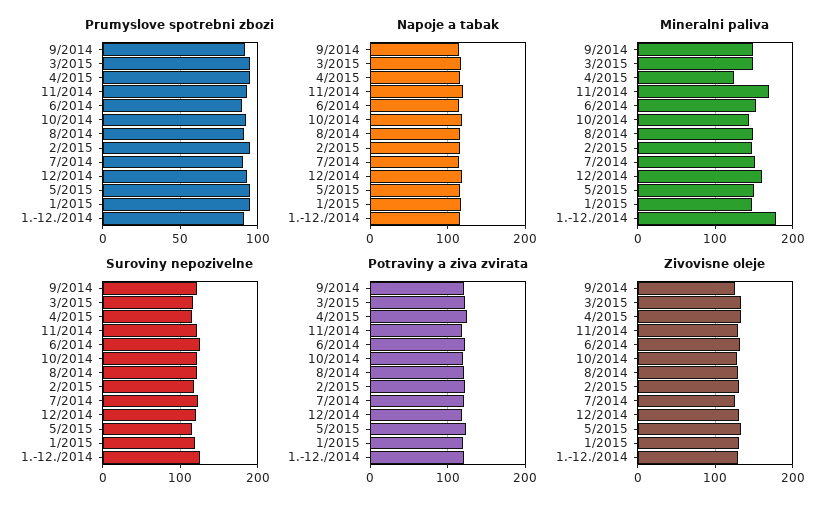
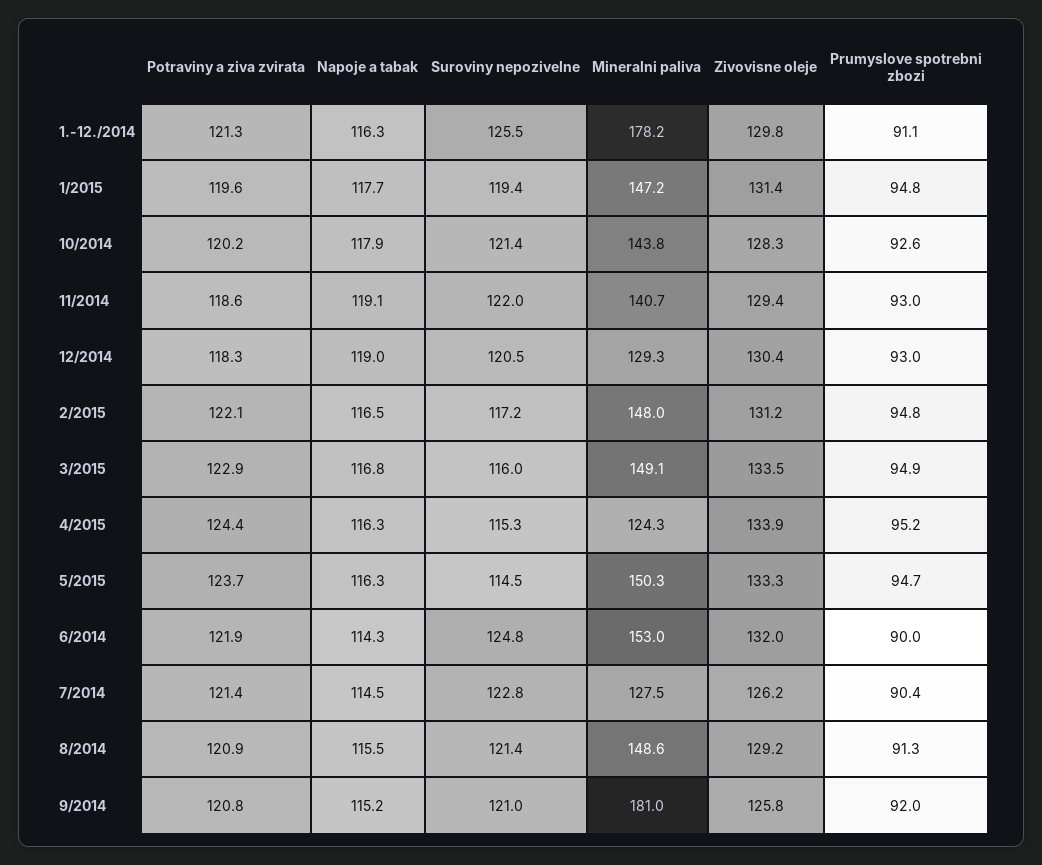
Mineralni paliva, 9/2014: 150 -> 181
Mineralni paliva, 11/2014: 170 -> 140.7
Mineralni paliva, 7/2014: 150 -> 127.5
Mineralni paliva, 12/2014: 160 -> 129.3

